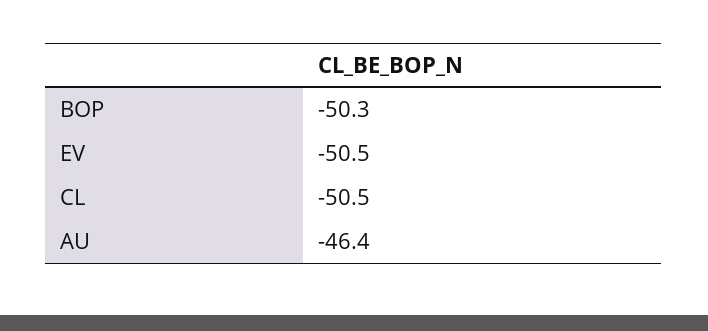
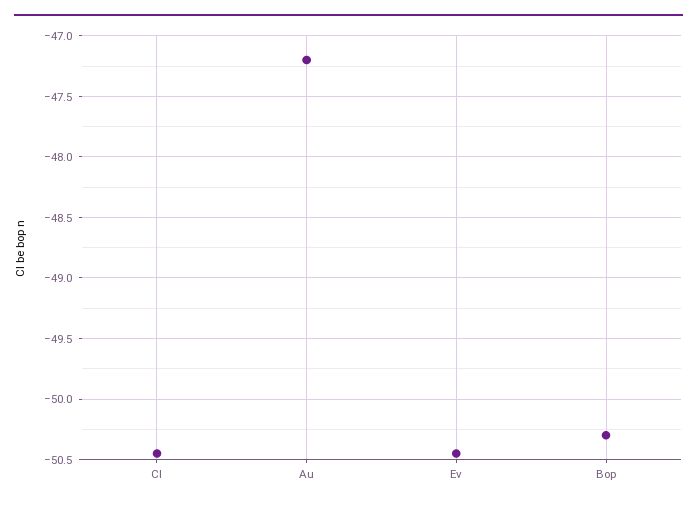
AU: -46.4 -> -47.2

